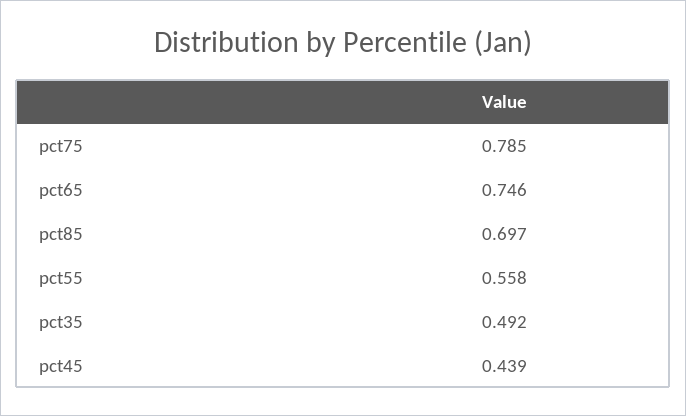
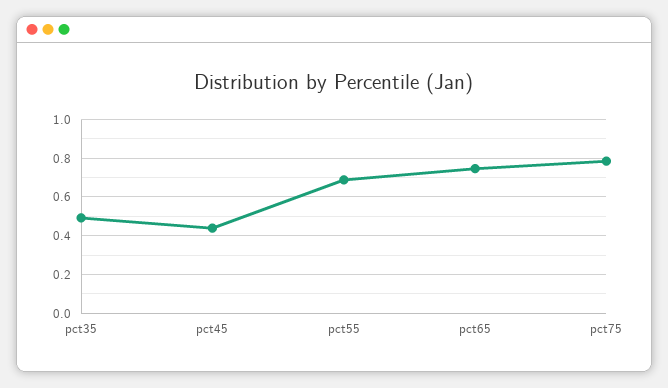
pct85: 0.697 -> none
pct55: 0.558 -> 0.7

